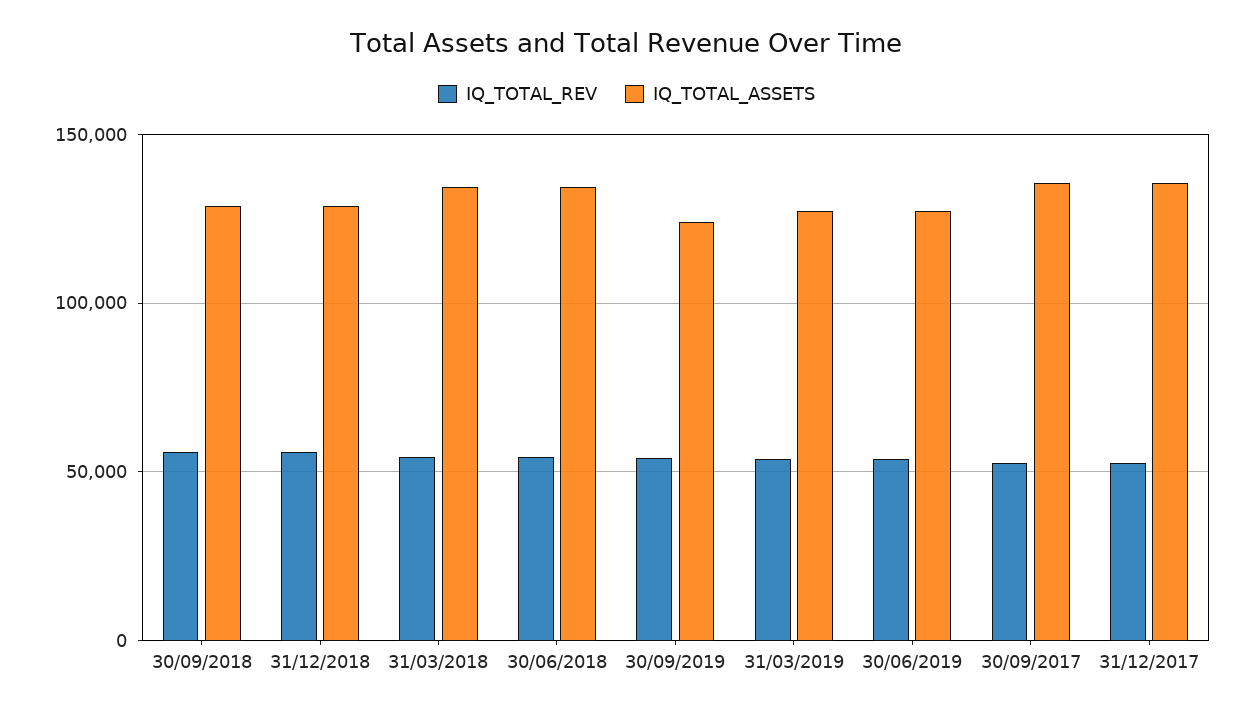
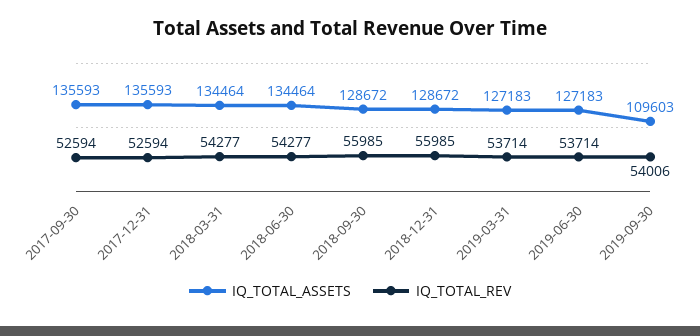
IQ_TOTAL_ASSETS, 30/09/2019: 125000 -> 109603

